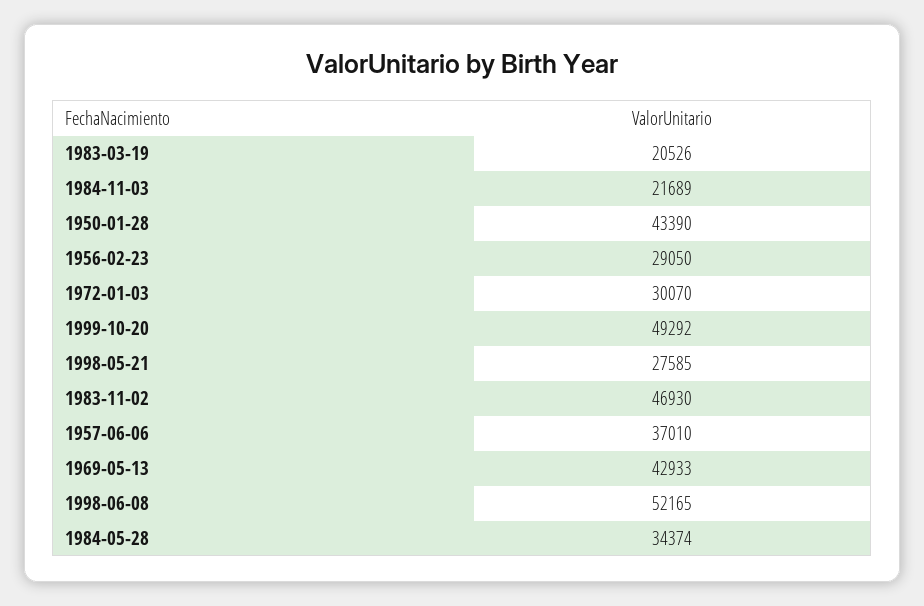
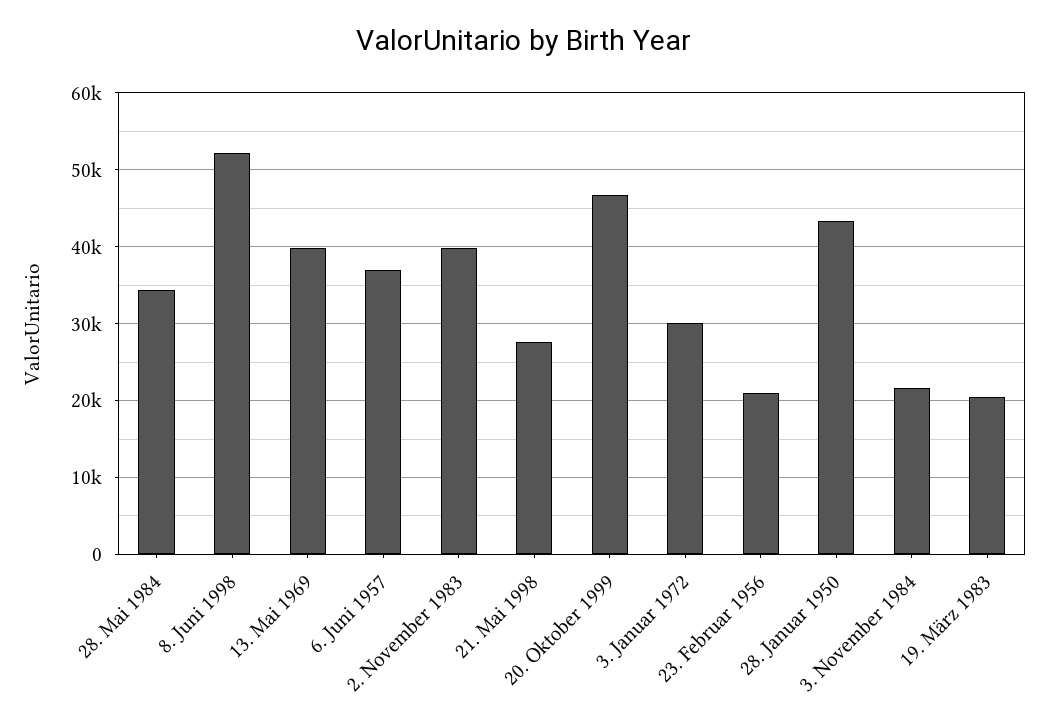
1956-02-23: 29050 -> 21000
1999-10-20: 49292 -> 47000
1983-11-02: 46930 -> 40000
1969-05-13: 42933 -> 40000

